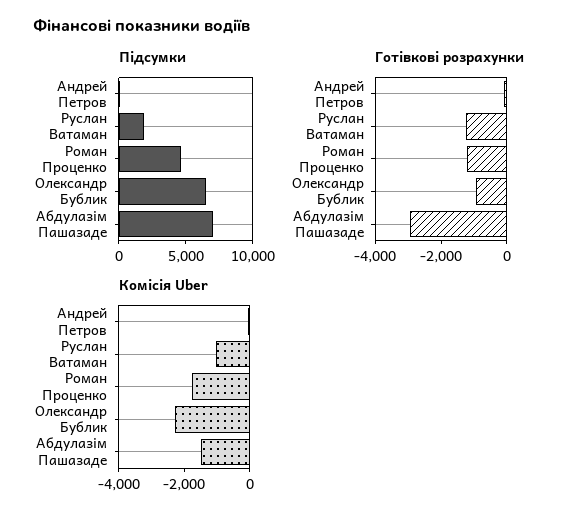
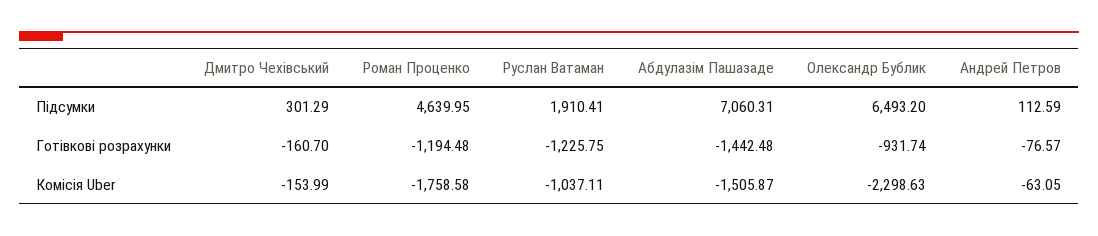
Готівкові розрахунки, Абдулазім Пашазаде: -3000 -> -1442.48
Підсумки, Дмитро Чехівський: none -> 301.29
Готівкові розрахунки, Дмитро Чехівський: none -> -160.7
Комісія Uber, Дмитро Чехівський: none -> -153.99

